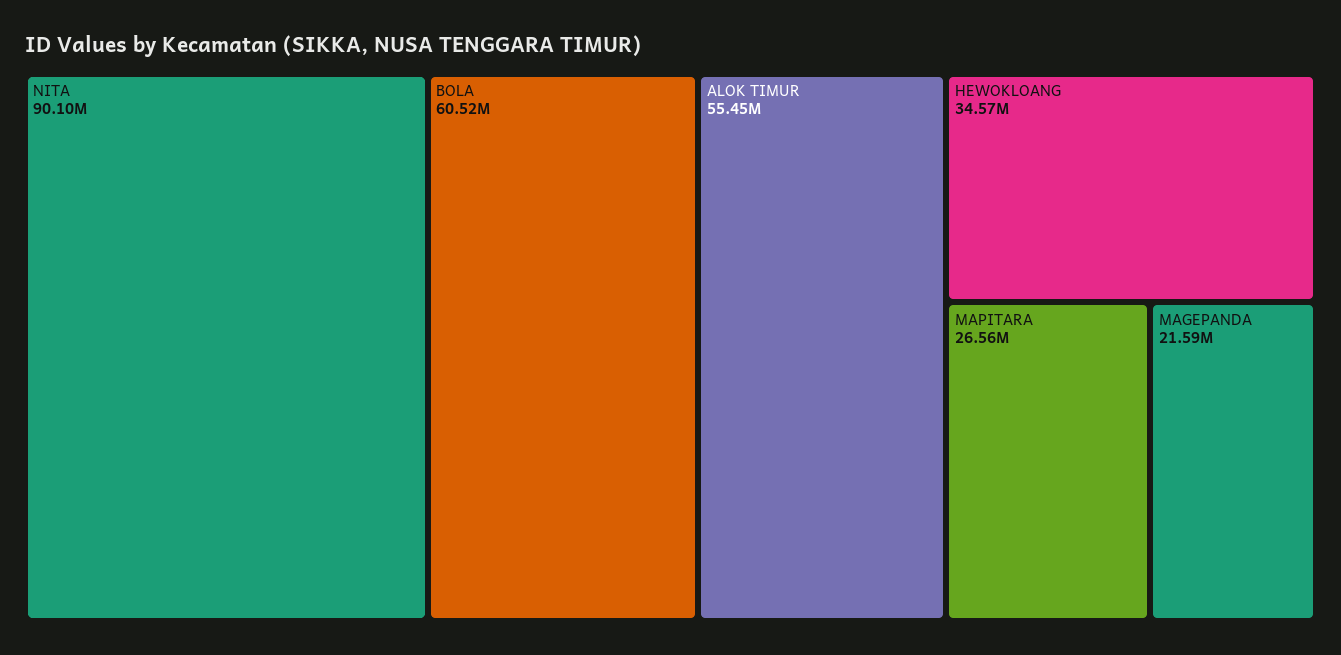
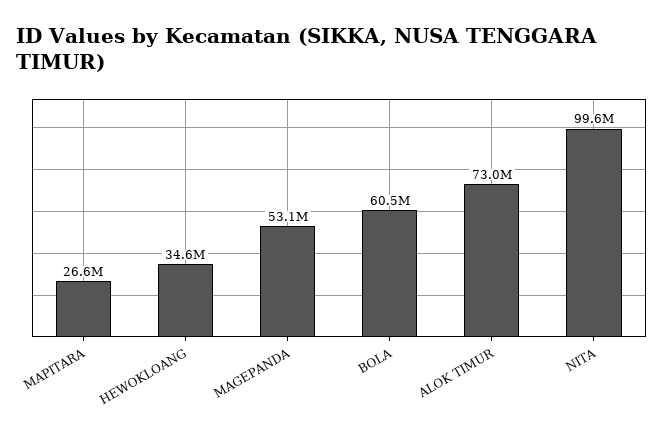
NITA: 90100000 -> 99600000
ALOK TIMUR: 55450000 -> 73000000
MAGEPANDA: 21590000 -> 53100000

